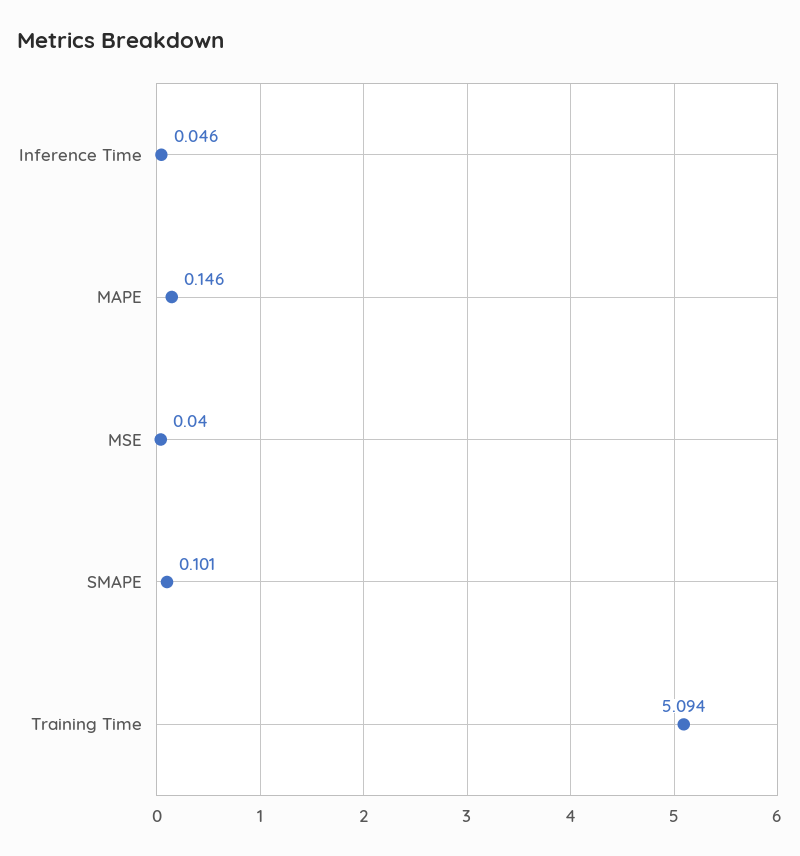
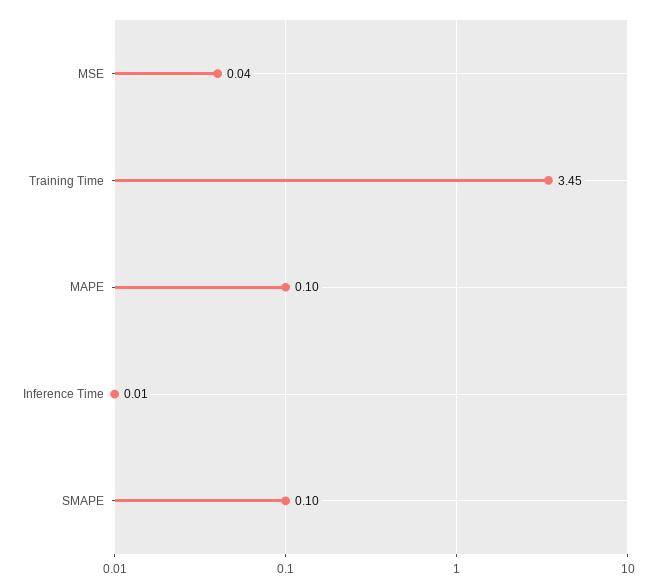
Inference Time: 0.046 -> 0.01
MAPE: 0.146 -> 0.1
Training Time: 5.094 -> 3.45

